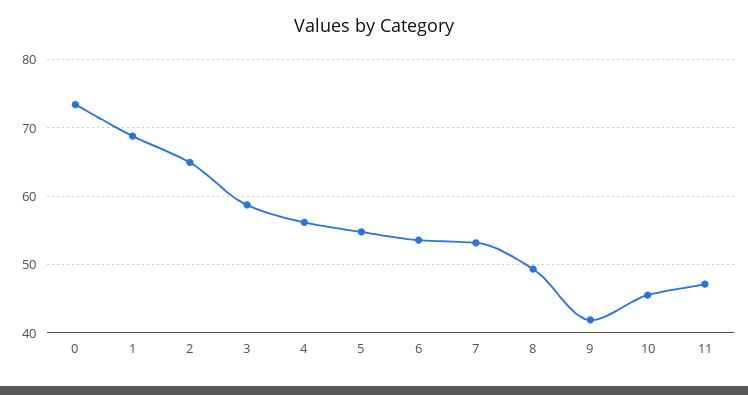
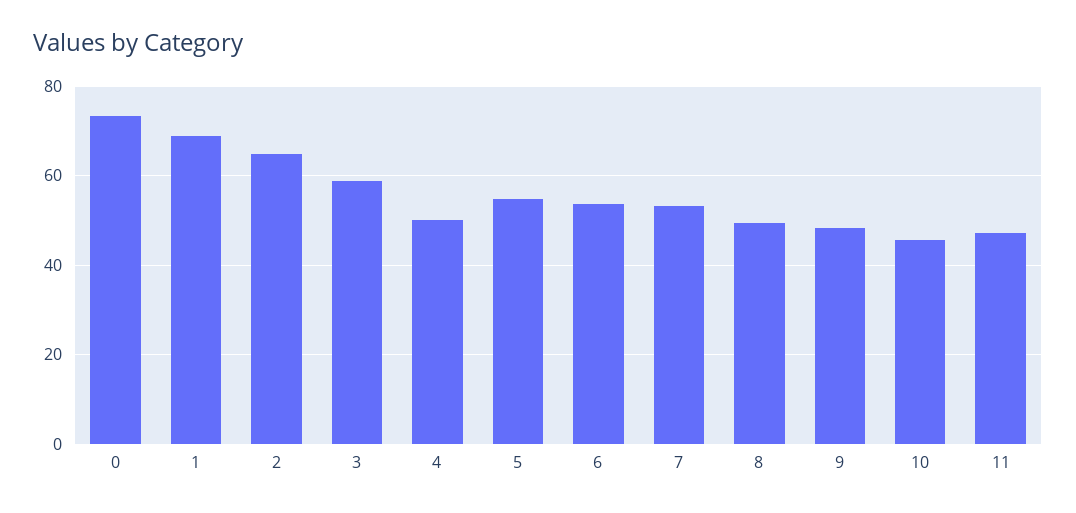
4: 56 -> 50
9: 42 -> 48

